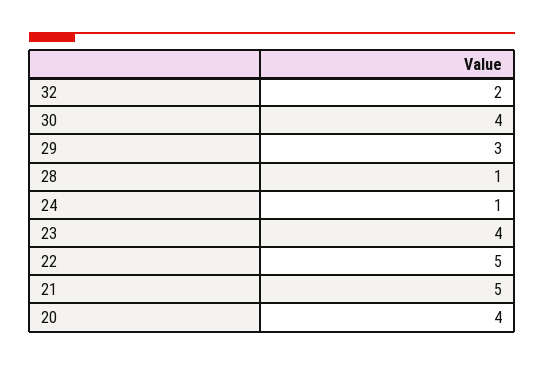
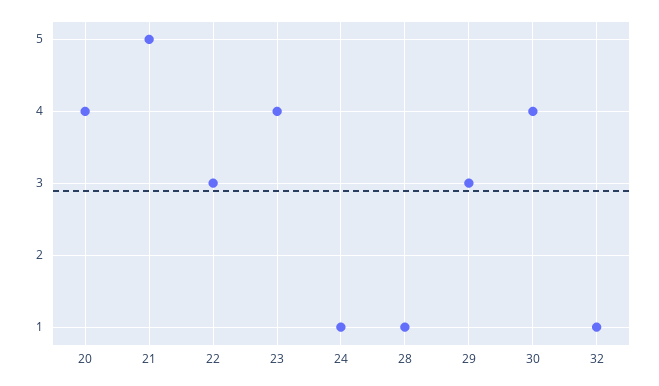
32: 2 -> 1
22: 5 -> 3

